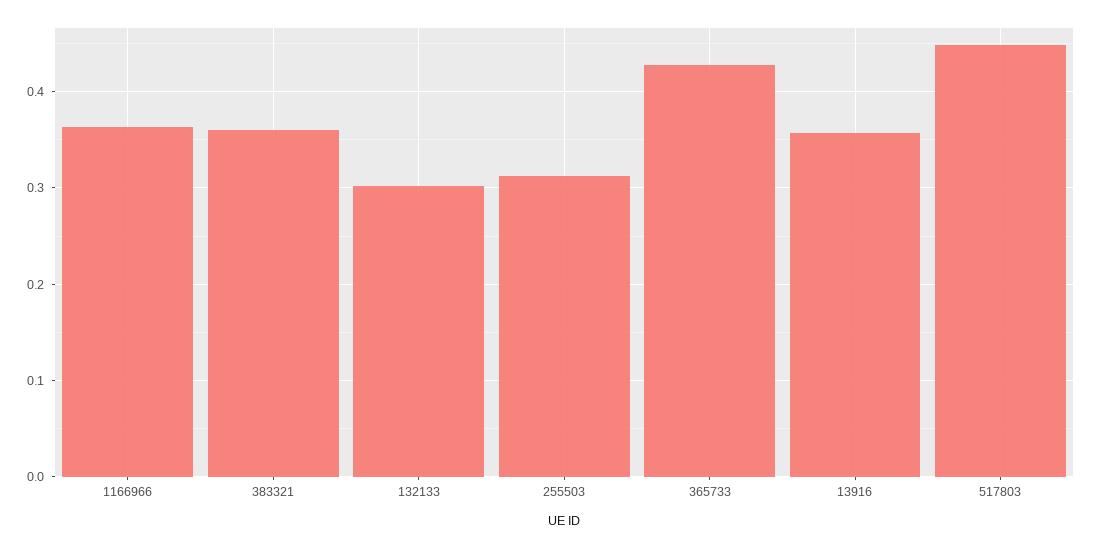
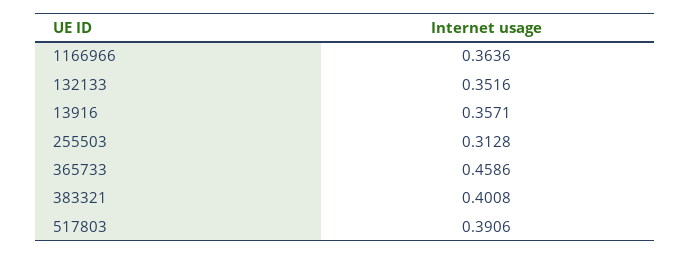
383321: 0.36 -> 0.4008
132133: 0.3 -> 0.3516
365733: 0.43 -> 0.4586
517803: 0.45 -> 0.3906

